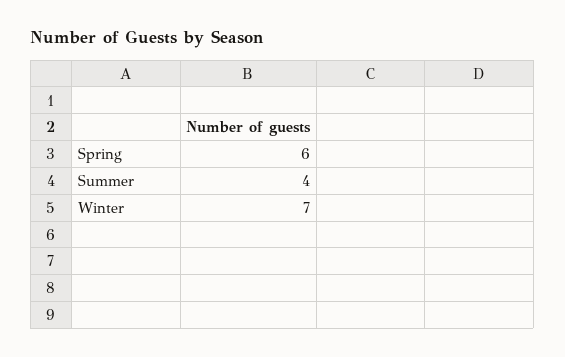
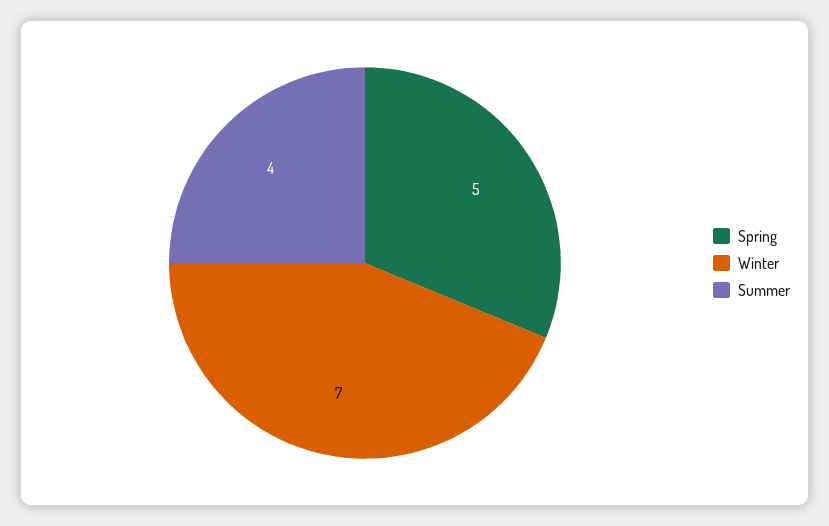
Spring: 6 -> 5

